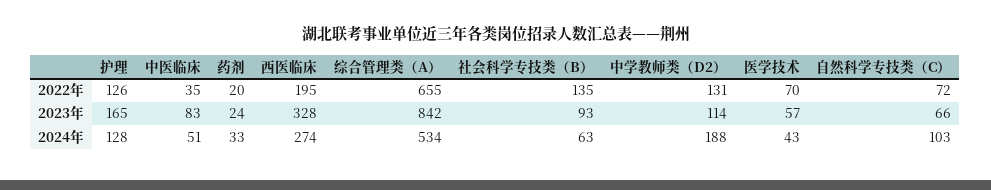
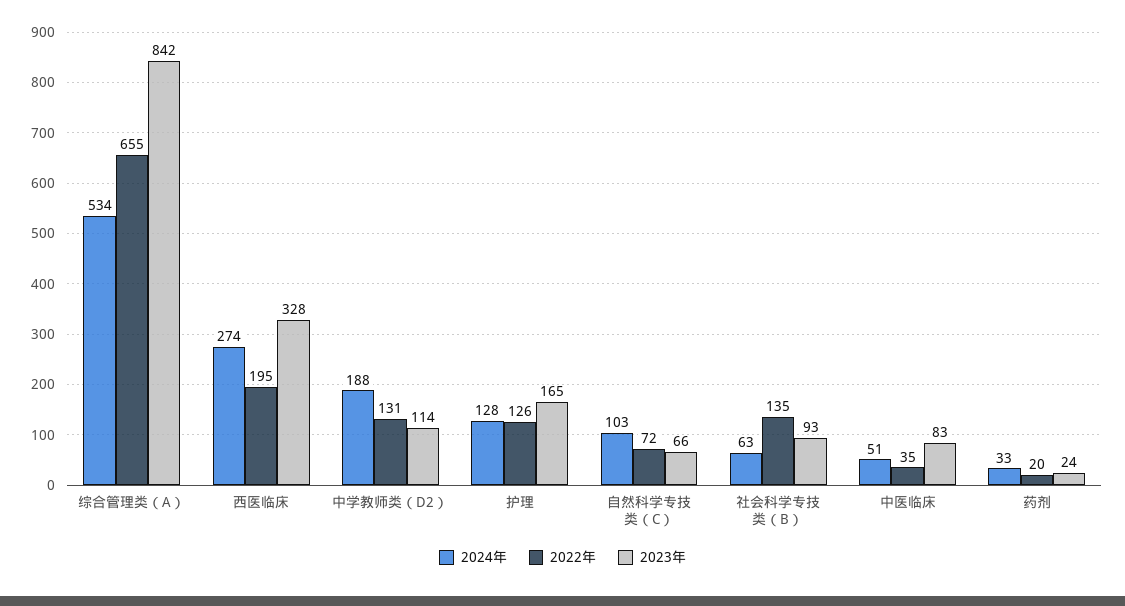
2022年, 医学技术: 70 -> none
2023年, 医学技术: 57 -> none
2024年, 医学技术: 43 -> none

